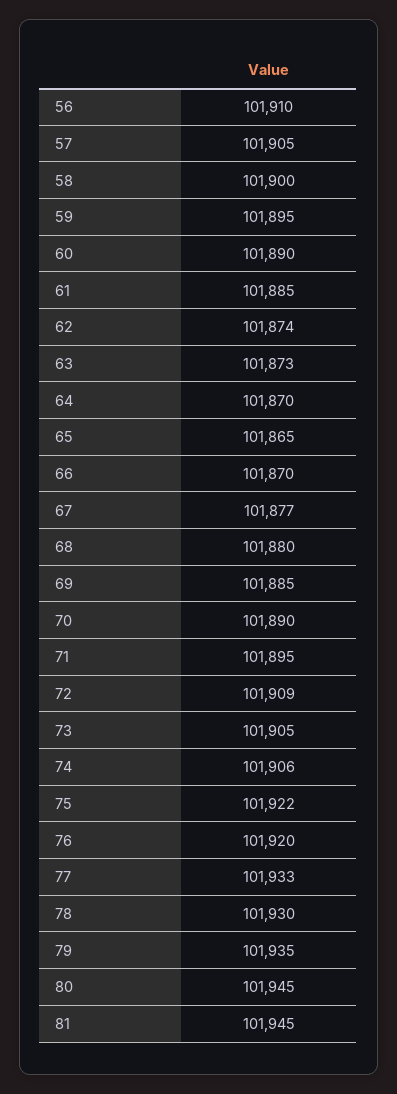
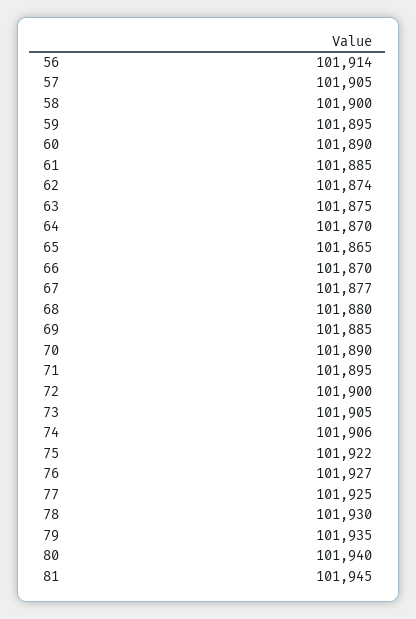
56: 101910 -> 101914
63: 101873 -> 101875
72: 101909 -> 101900
76: 101920 -> 101927
77: 101933 -> 101925
80: 101945 -> 101940

